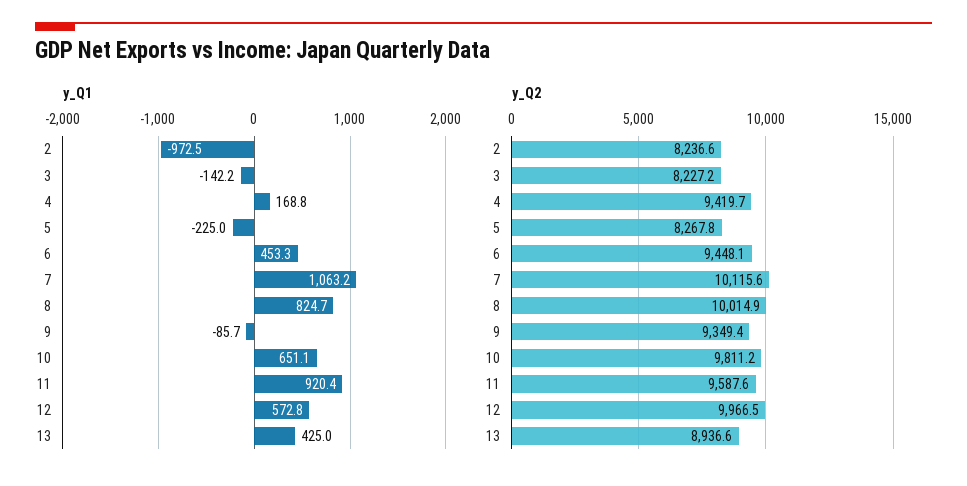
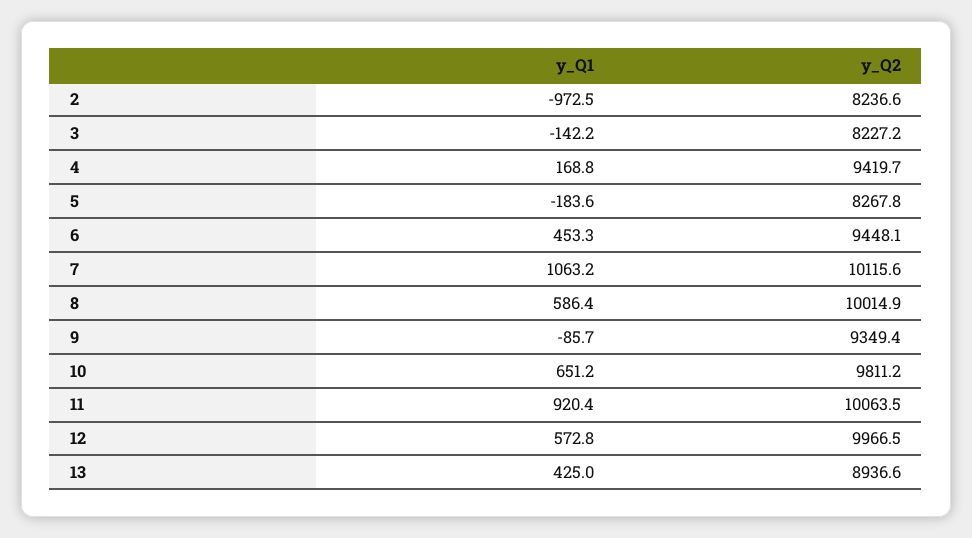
y_Q1, 5: -225 -> -183.6
y_Q1, 8: 824.7 -> 586.4
y_Q1, 10: 651.1 -> 651.2
y_Q2, 11: 9587.6 -> 10063.5

